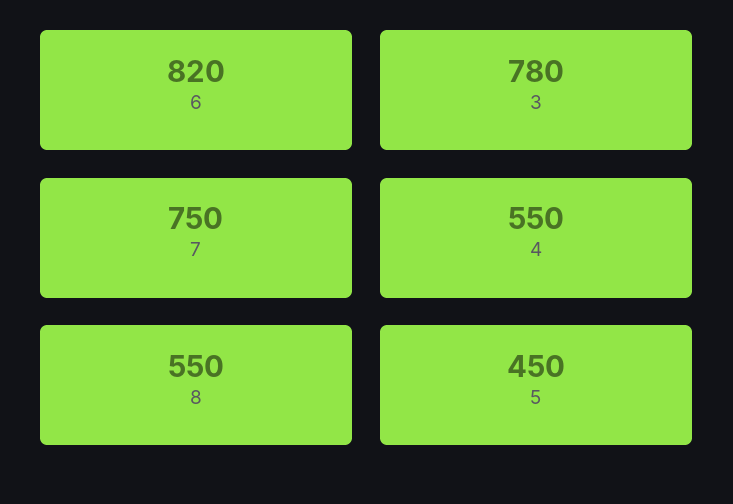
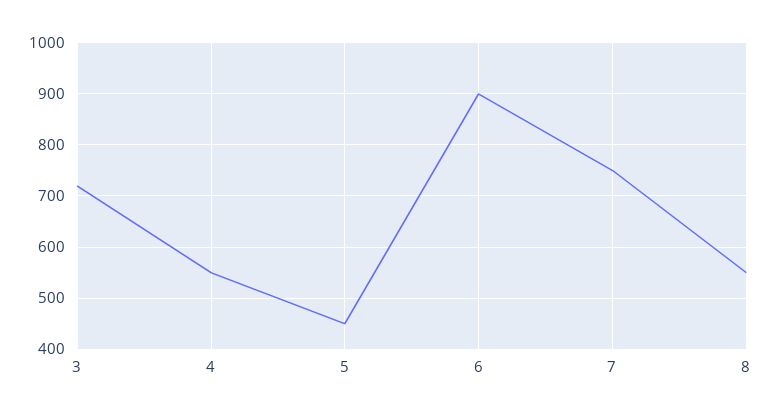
6: 820 -> 900
3: 780 -> 720

